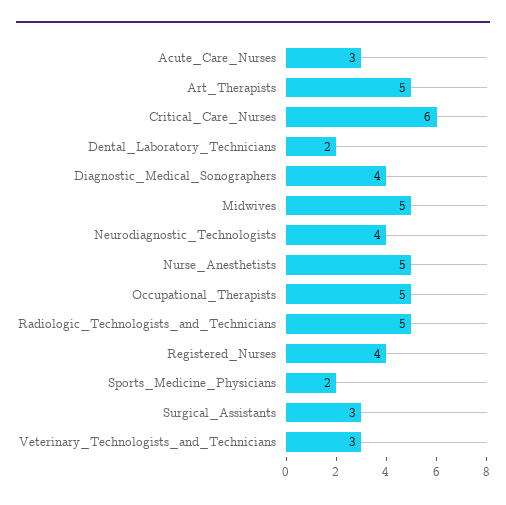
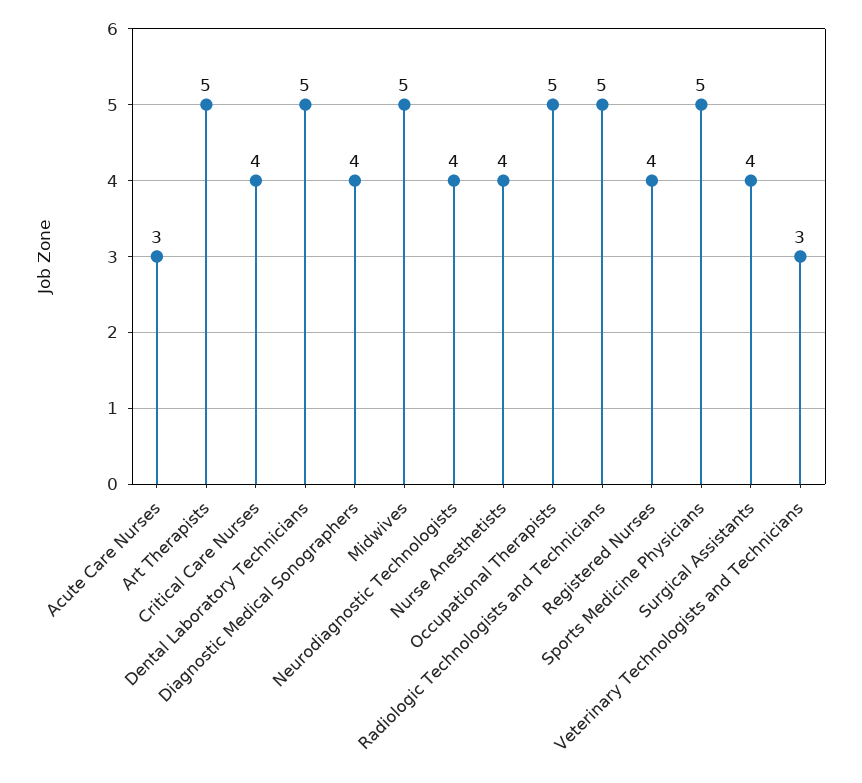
Critical_Care_Nurses: 6 -> 4
Dental_Laboratory_Technicians: 2 -> 5
Nurse_Anesthetists: 5 -> 4
Sports_Medicine_Physicians: 2 -> 5
Surgical_Assistants: 3 -> 4

